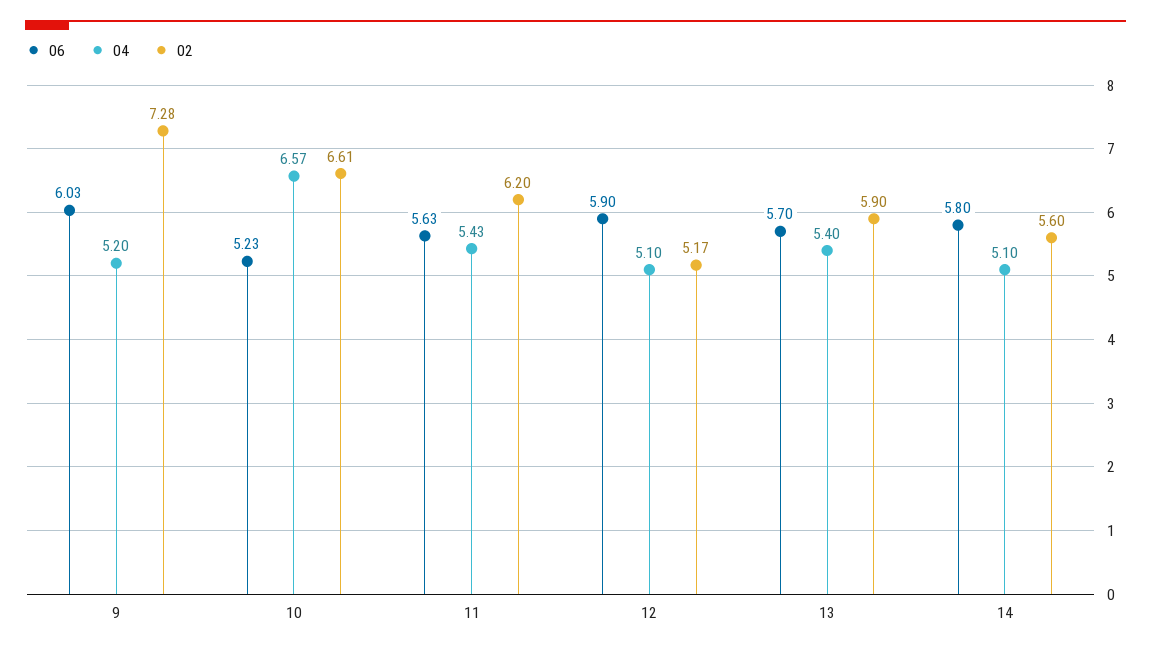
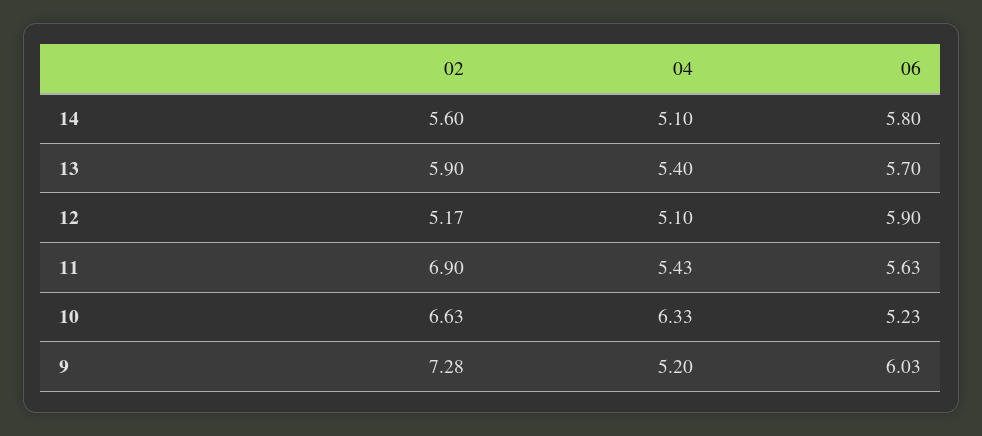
04, 10: 6.57 -> 6.33
02, 10: 6.61 -> 6.63
02, 11: 6.2 -> 6.9

